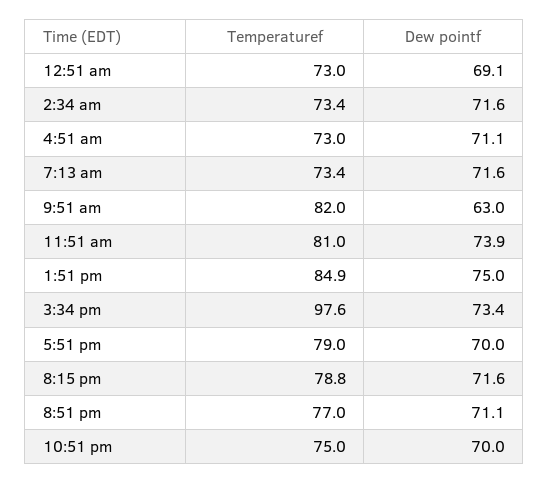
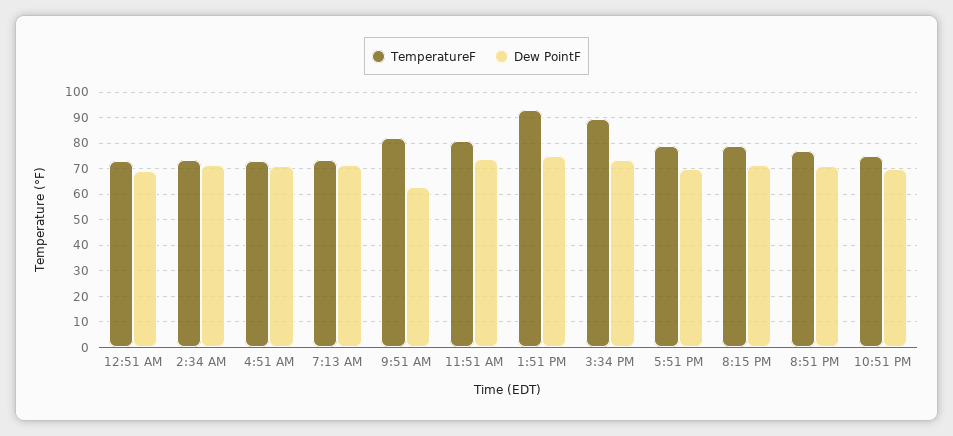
Temperaturef, 1:51 pm: 84.9 -> 92.5
Temperaturef, 3:34 pm: 97.6 -> 90

